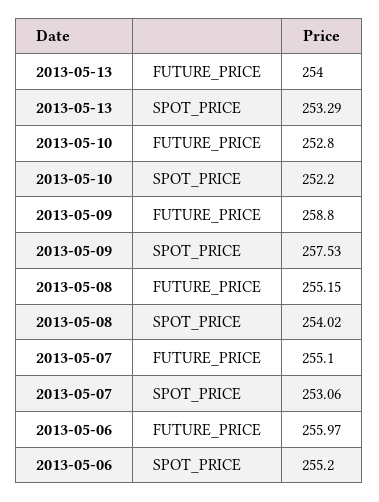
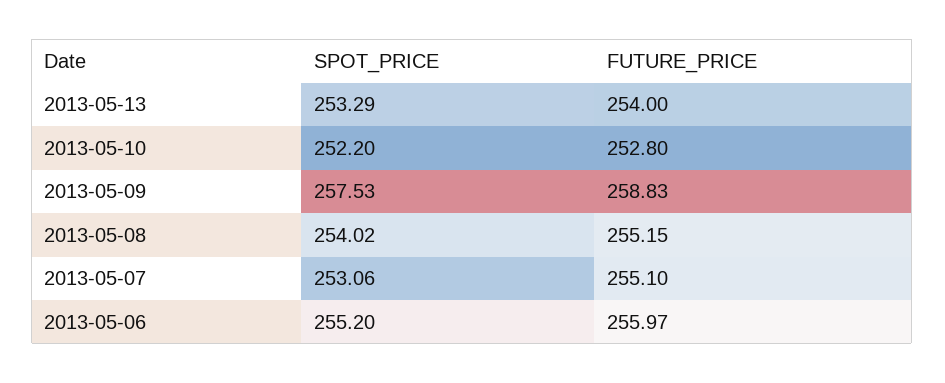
2013-05-09, FUTURE_PRICE: 258.8 -> 258.83

